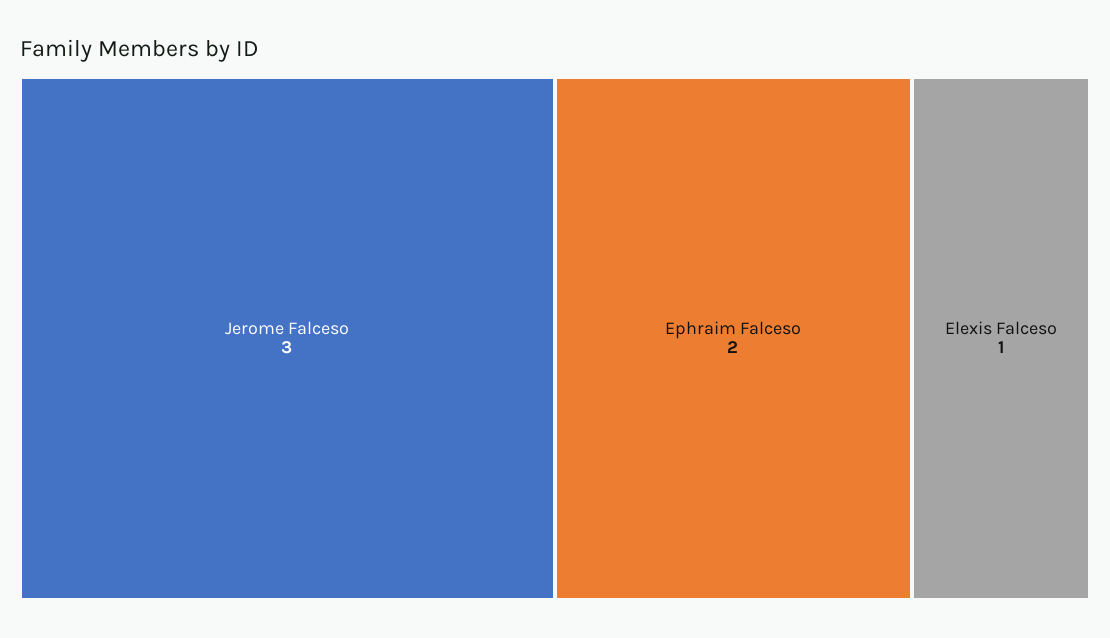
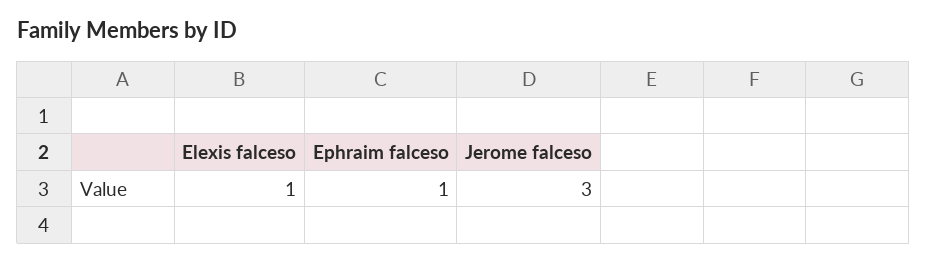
Ephraim Falceso: 2 -> 1

